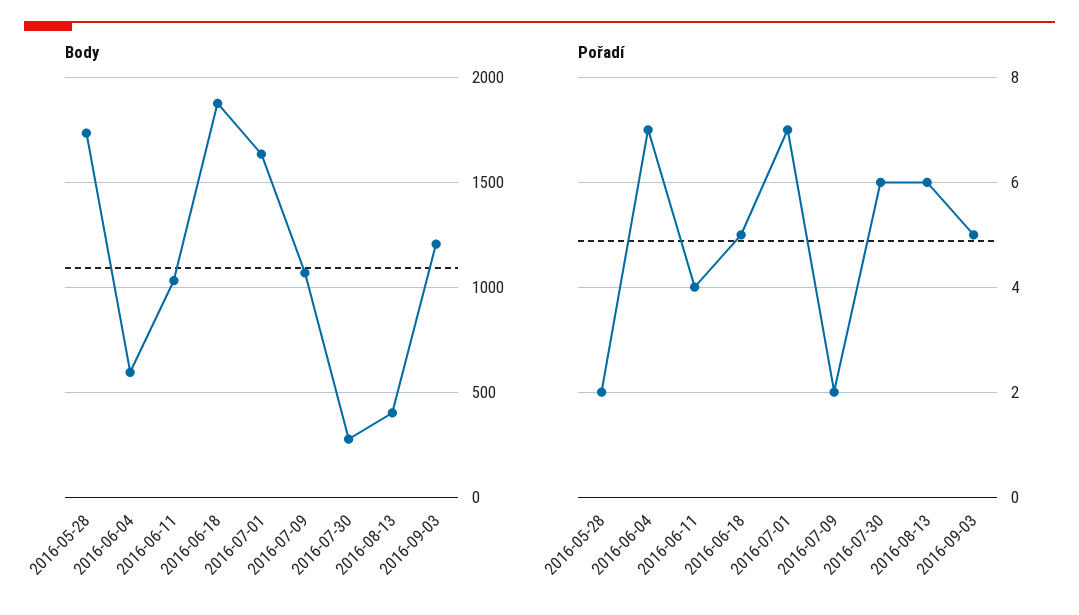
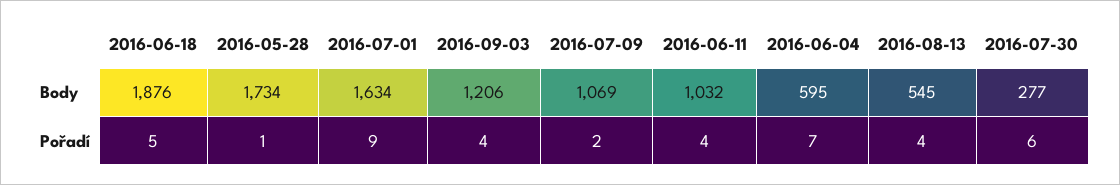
Body, 2016-08-13: 400 -> 545
Pořadí, 2016-05-28: 2 -> 1
Pořadí, 2016-07-01: 7 -> 9
Pořadí, 2016-08-13: 6 -> 4
Pořadí, 2016-09-03: 5 -> 4

